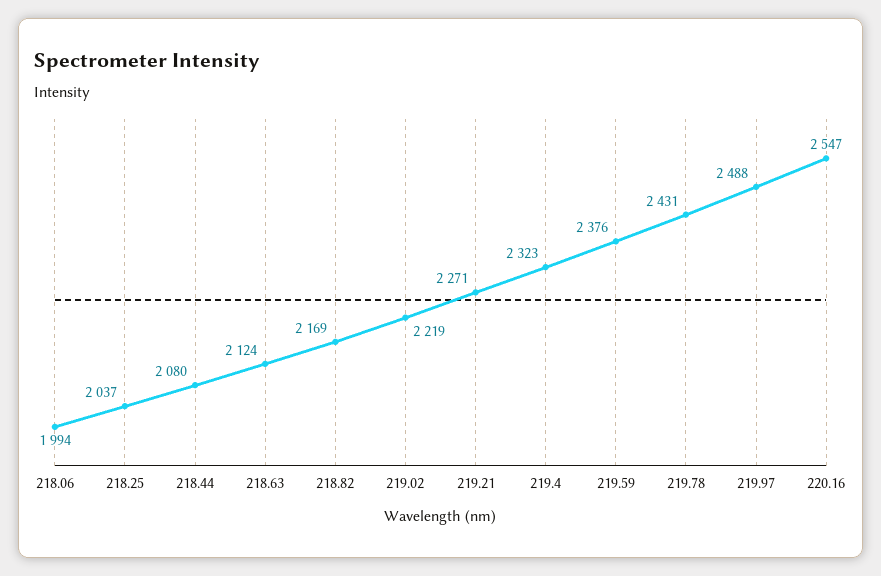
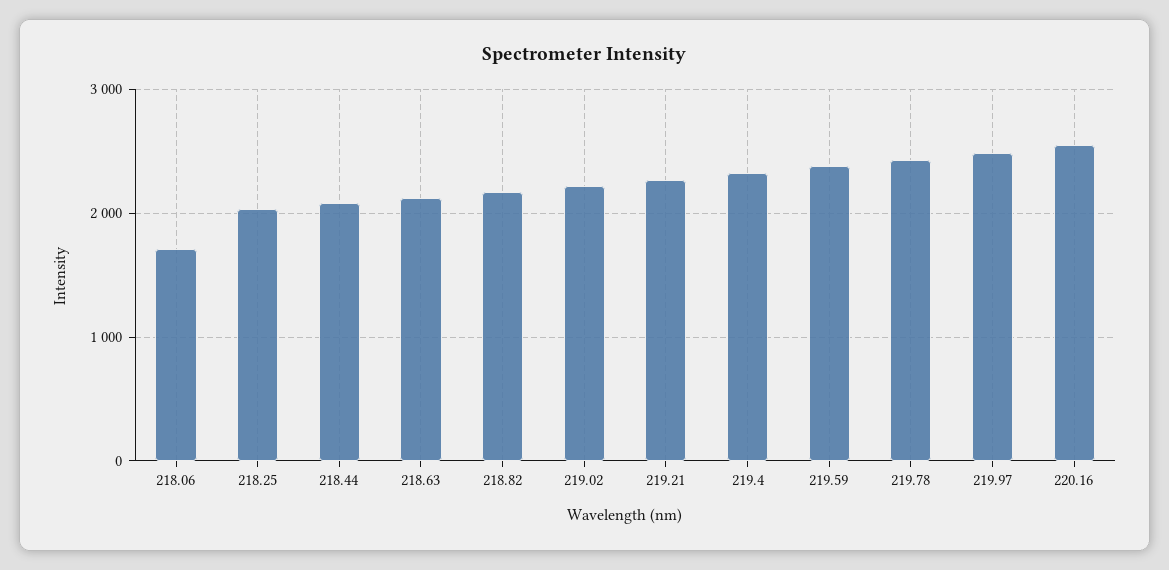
218.06: 1994 -> 1700

